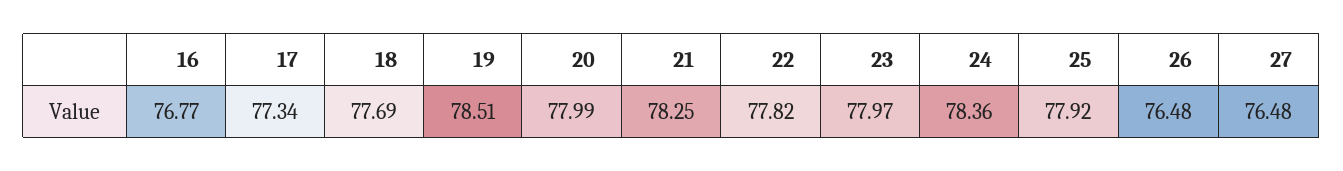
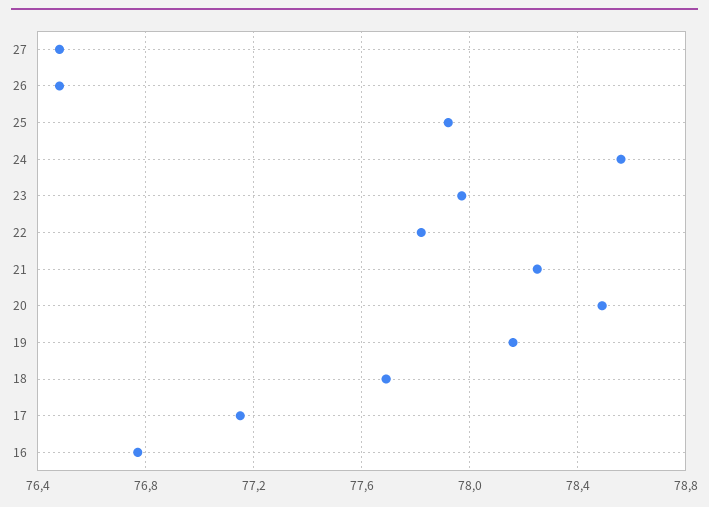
17: 77.34 -> 77.15
19: 78.51 -> 78.15
20: 77.99 -> 78.5
24: 78.36 -> 78.55

